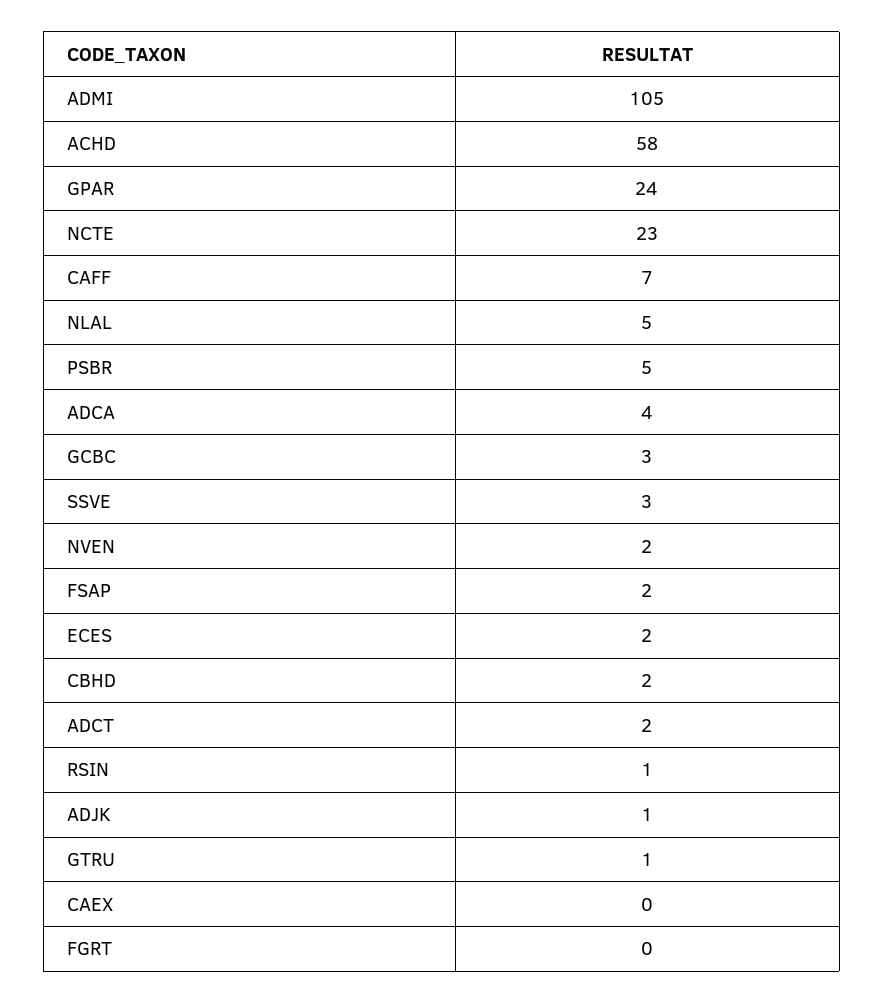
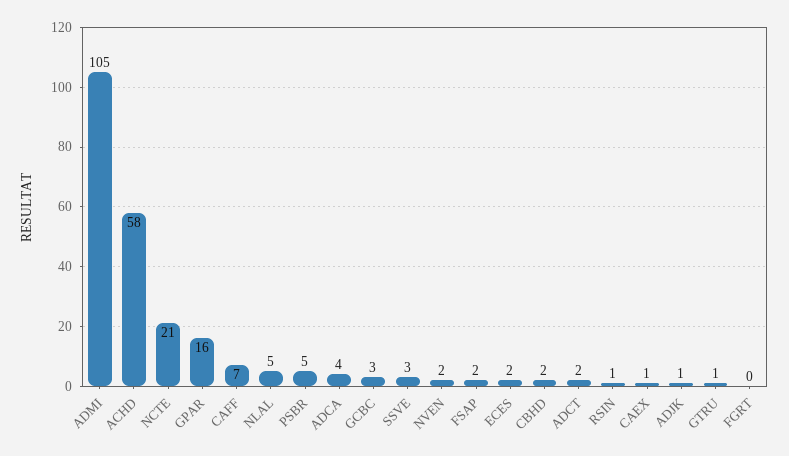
GPAR: 24 -> 16
NCTE: 23 -> 21
CAEX: 0 -> 1

